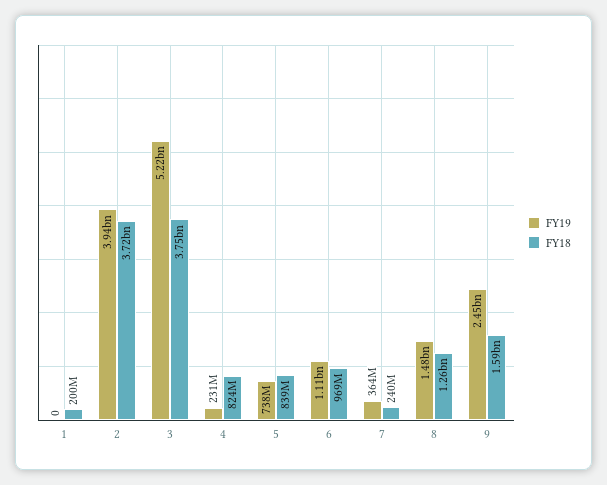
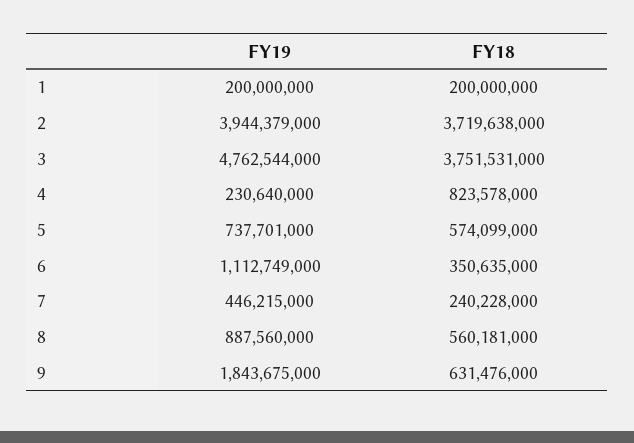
FY19, 1: 0 -> 200000000
FY19, 3: 5220000000 -> 4762544000
FY18, 5: 839000000 -> 574099000
FY18, 6: 969000000 -> 350635000
FY19, 7: 364000000 -> 446215000
FY19, 8: 1480000000 -> 887560000
FY18, 8: 1260000000 -> 560181000
FY19, 9: 2450000000 -> 1843675000
FY18, 9: 1590000000 -> 631476000

